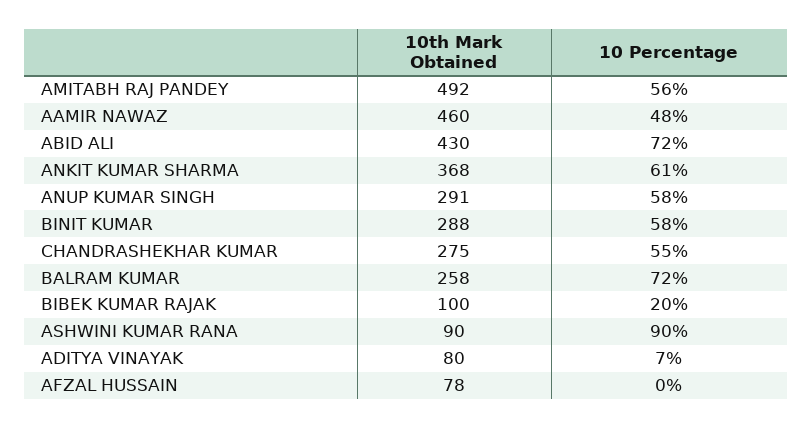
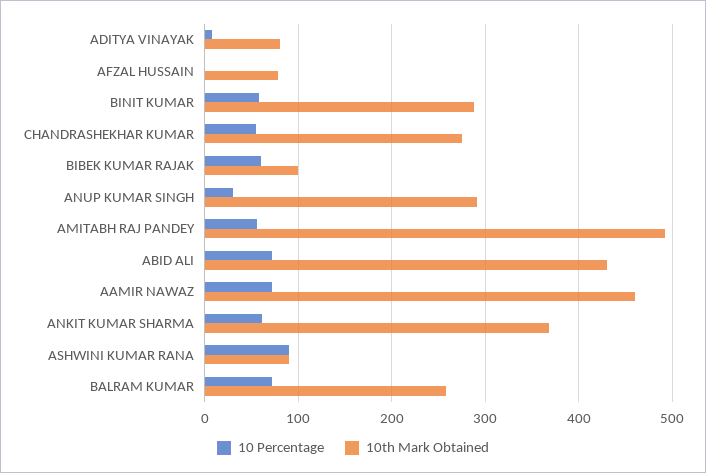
10 Percentage, AAMIR NAWAZ: 48 -> 70
10 Percentage, ANUP KUMAR SINGH: 58 -> 30
10 Percentage, BIBEK KUMAR RAJAK: 20 -> 60

